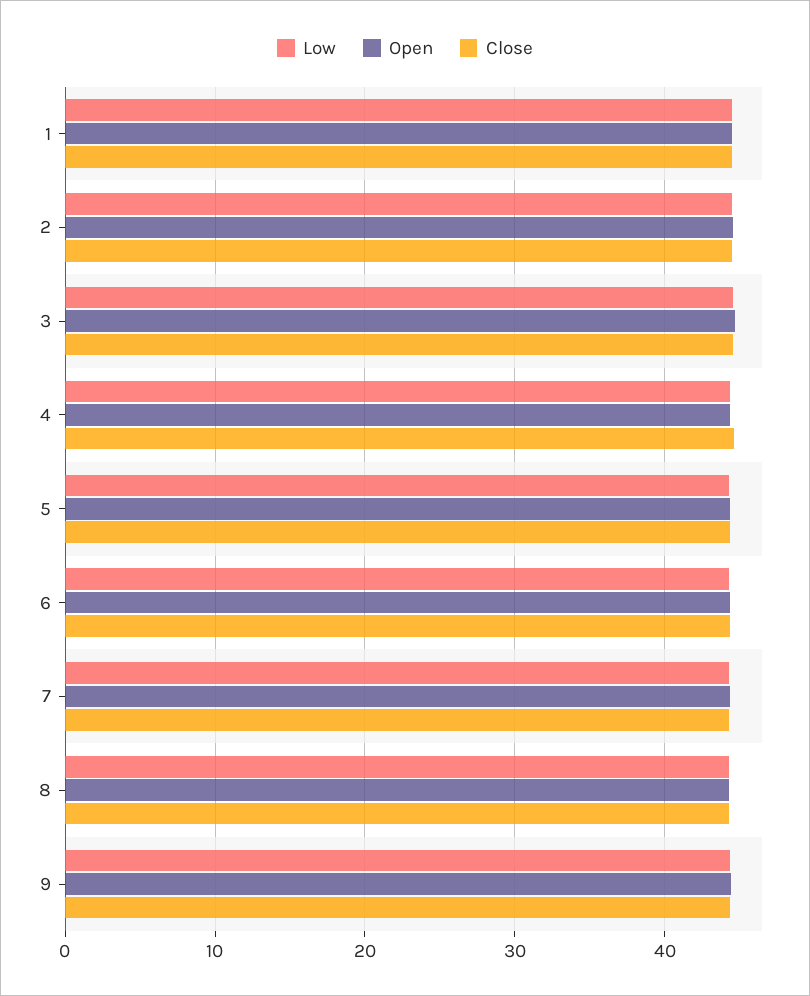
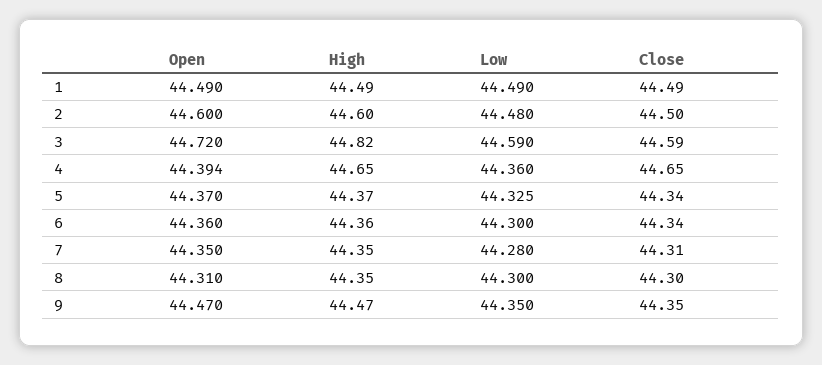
High, 1: none -> 44.49
High, 2: none -> 44.6
High, 3: none -> 44.82
High, 4: none -> 44.65
High, 5: none -> 44.37
High, 6: none -> 44.36
High, 7: none -> 44.35
High, 8: none -> 44.35
High, 9: none -> 44.47

